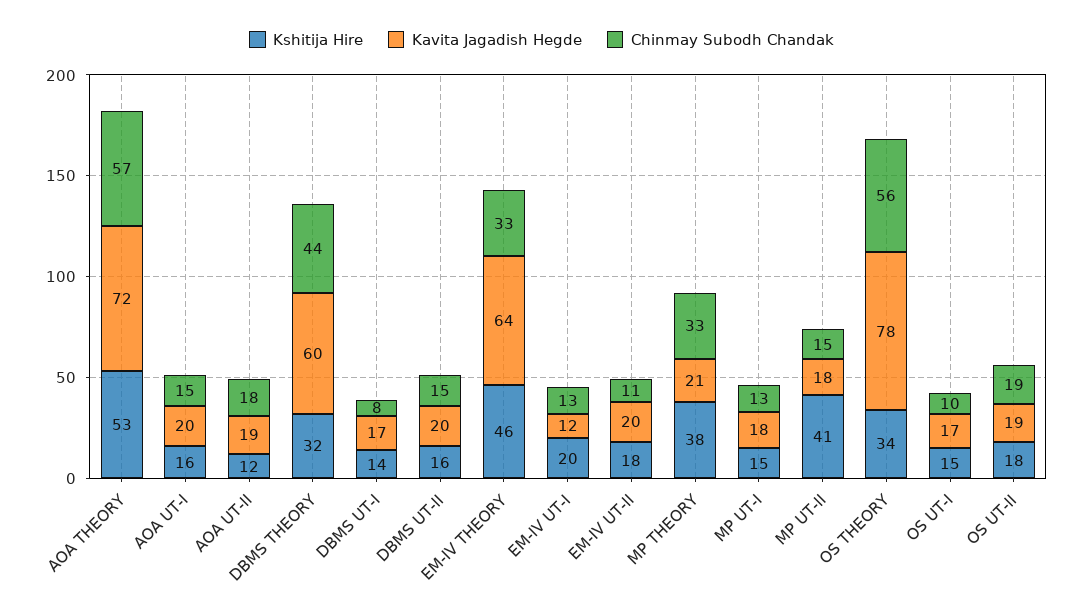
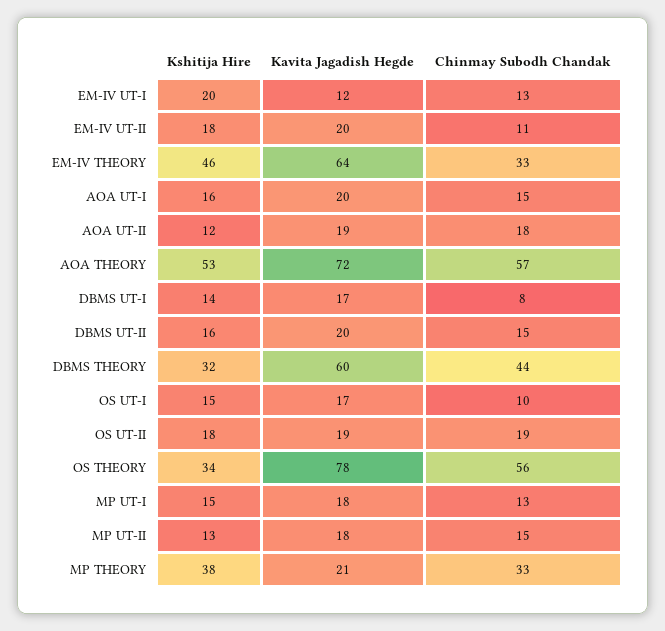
Kshitija Hire, MP UT-II: 41 -> 13

